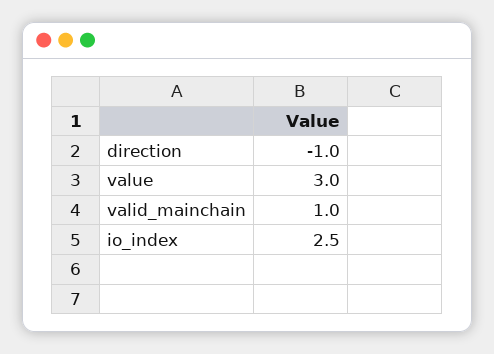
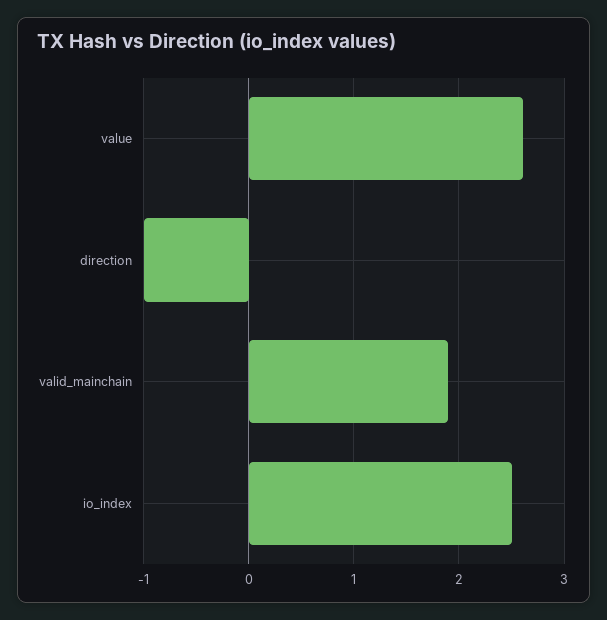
value: 3 -> 2.6
valid_mainchain: 1 -> 1.9

